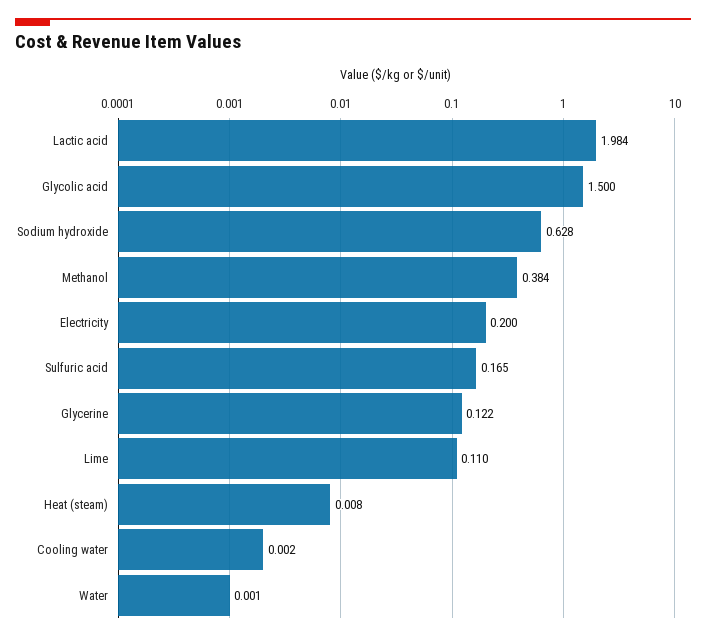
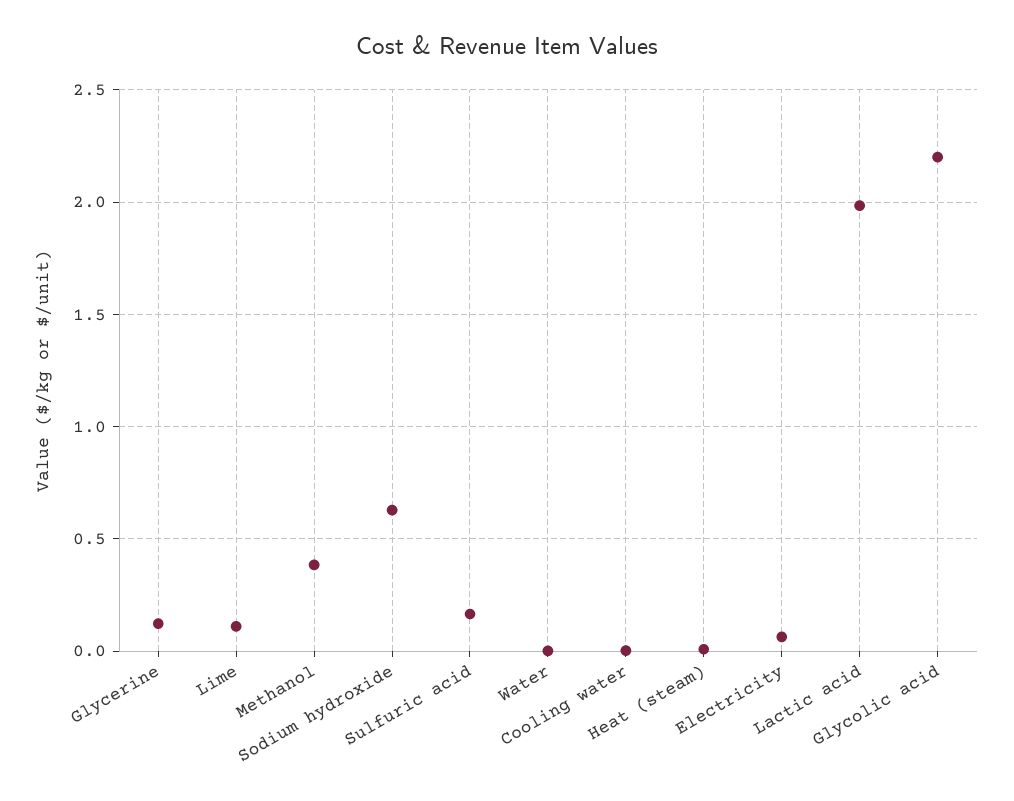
Glycolic acid: 1.5 -> 2.2
Electricity: 0.2 -> 0.05

